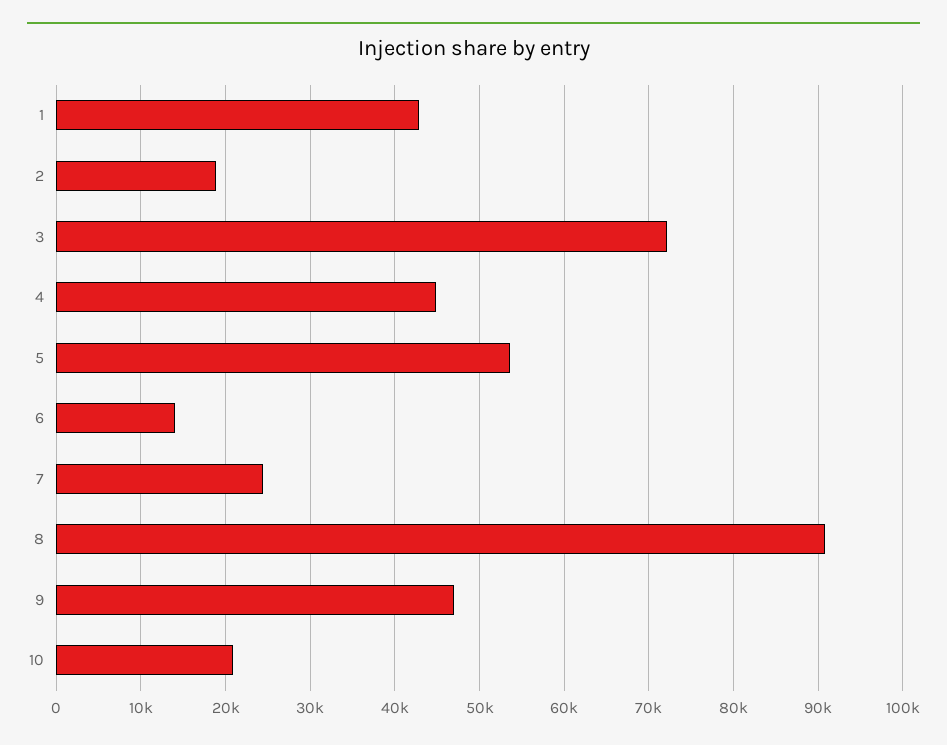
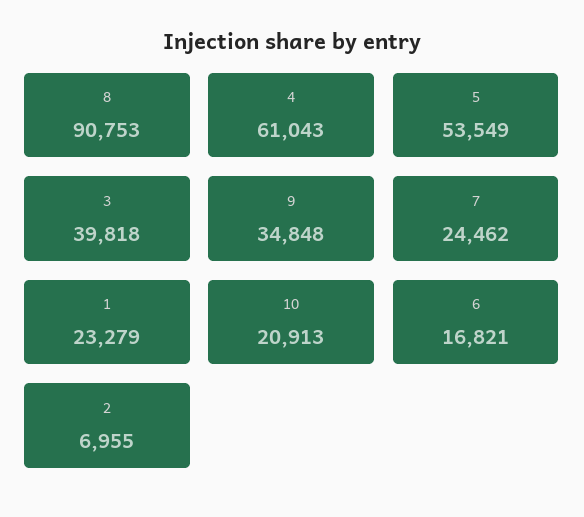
1: 43000 -> 23279
2: 19000 -> 6955
3: 72000 -> 39818
4: 45000 -> 61043
6: 14000 -> 16821
9: 47000 -> 34848

